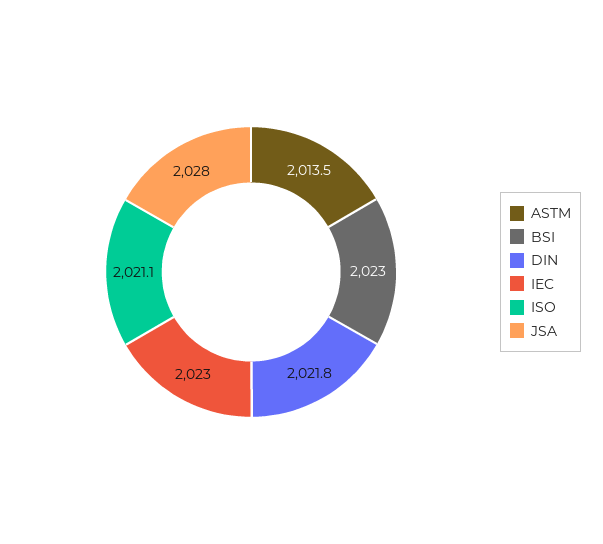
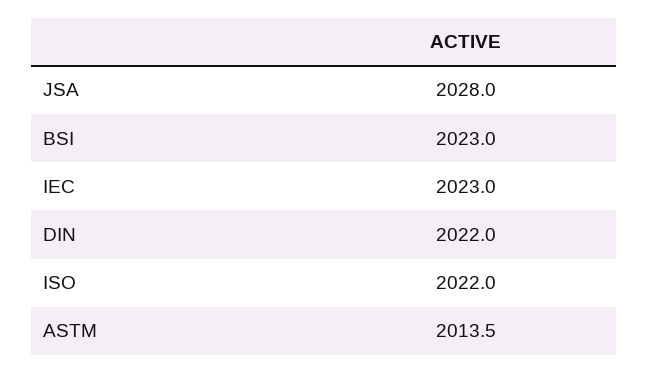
DIN: 2021.8 -> 2022
ISO: 2021.1 -> 2022

